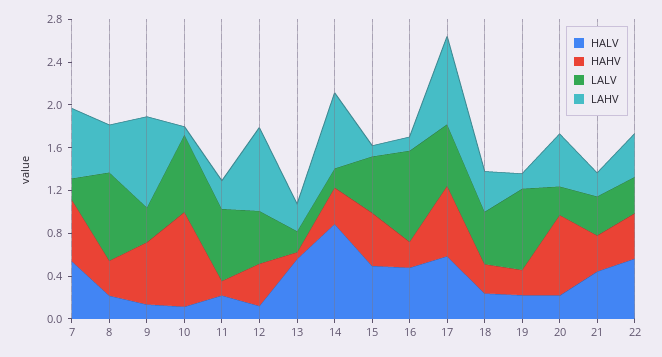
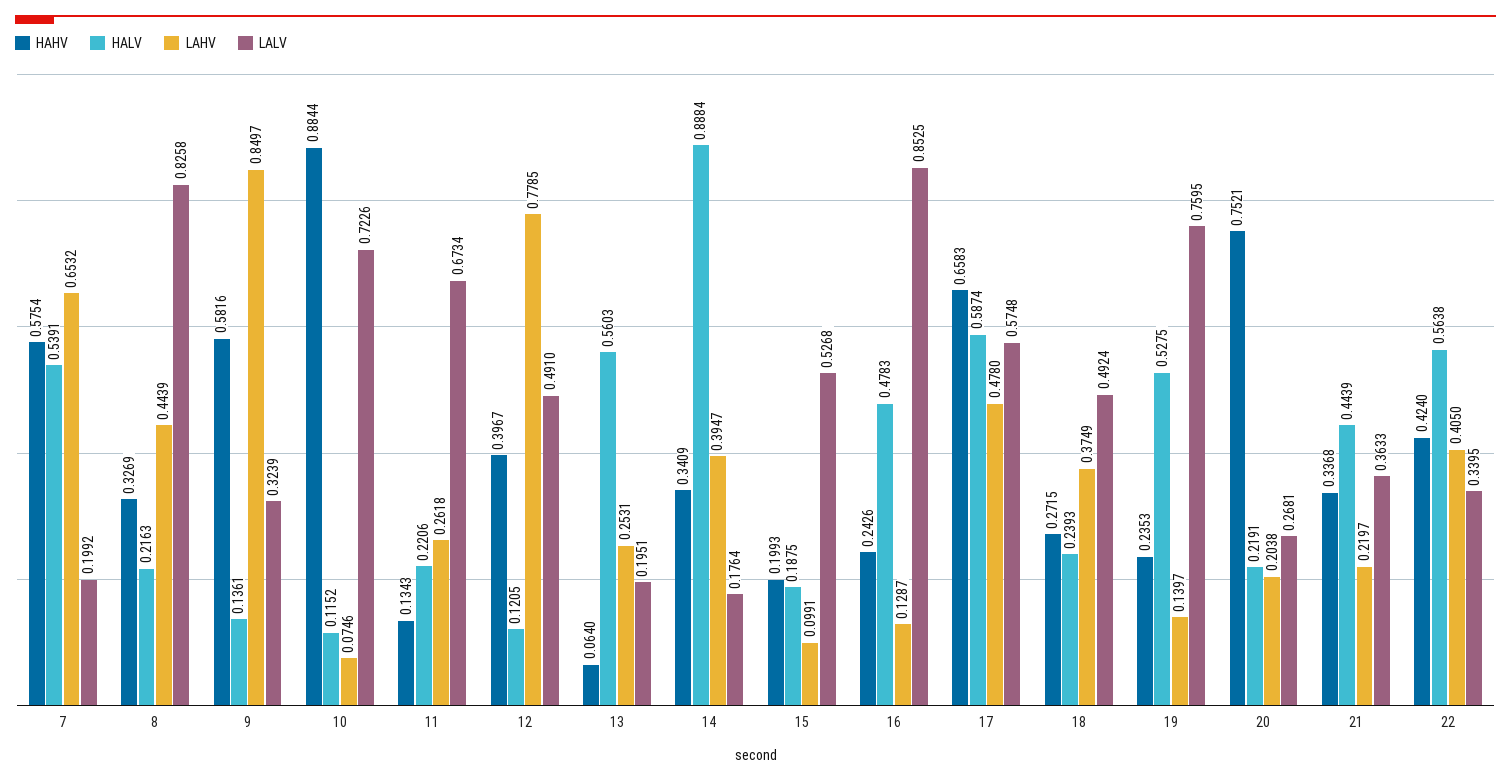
LAHV, 14: 0.7 -> 0.3947
HALV, 15: 0.5 -> 0.1875
HAHV, 15: 0.5 -> 0.1993
LAHV, 17: 0.8 -> 0.478
HALV, 19: 0.2 -> 0.5275
LAHV, 20: 0.5 -> 0.2038

